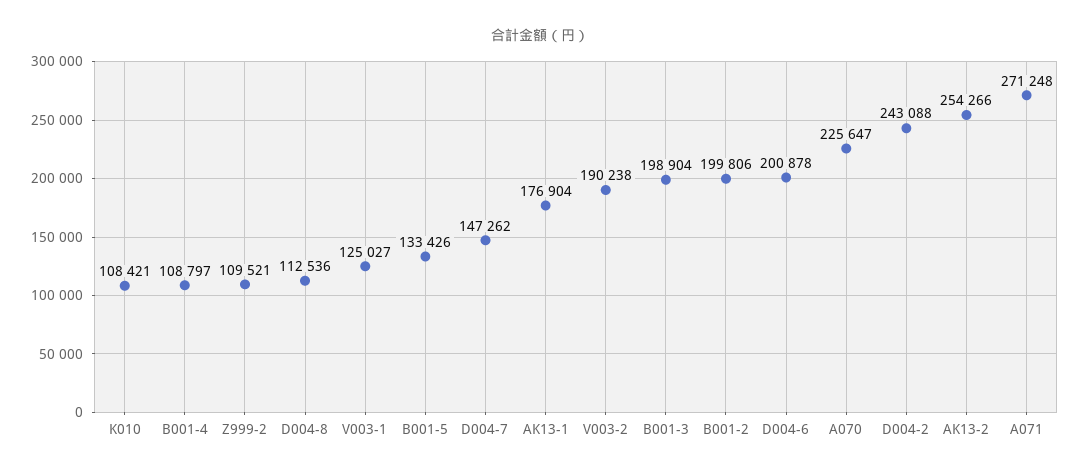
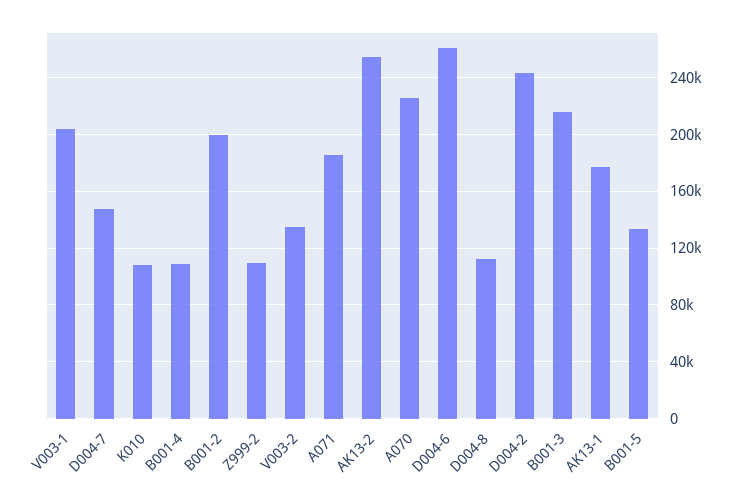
V003-1: 125027 -> 205000
V003-2: 190238 -> 135000
B001-3: 198904 -> 215000
D004-6: 200878 -> 260000
A071: 271248 -> 185000

